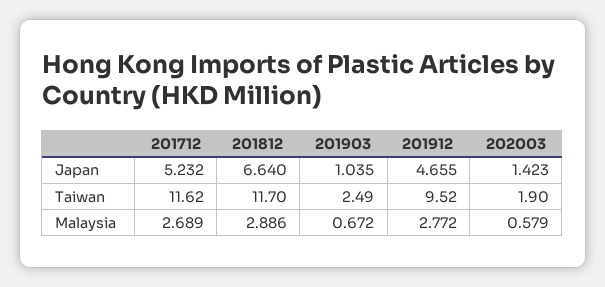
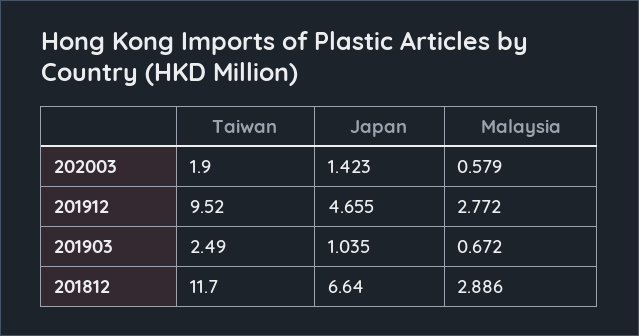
201712, Japan: 5.232 -> none
201712, Taiwan: 11.62 -> none
201712, Malaysia: 2.689 -> none

